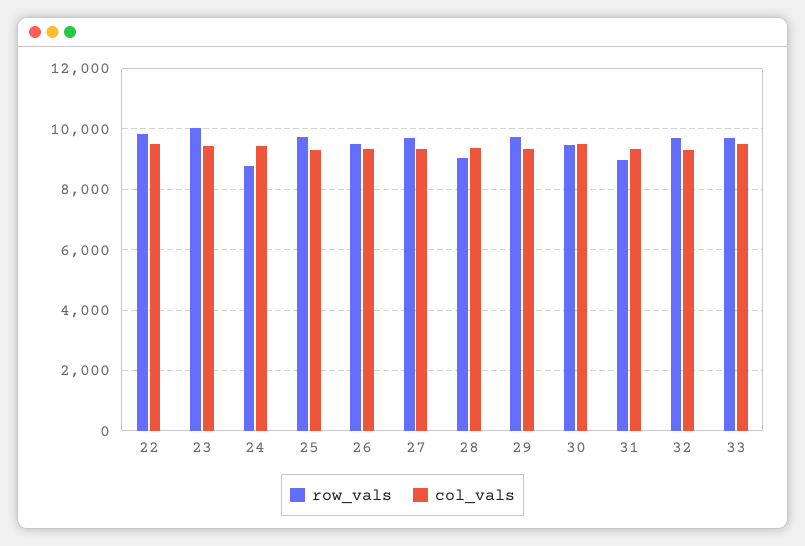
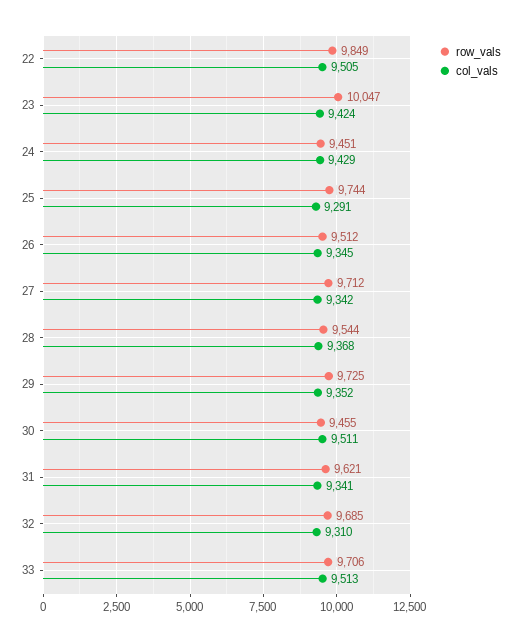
row_vals, 24: 8800 -> 9451
row_vals, 28: 9000 -> 9544
row_vals, 31: 9000 -> 9621

